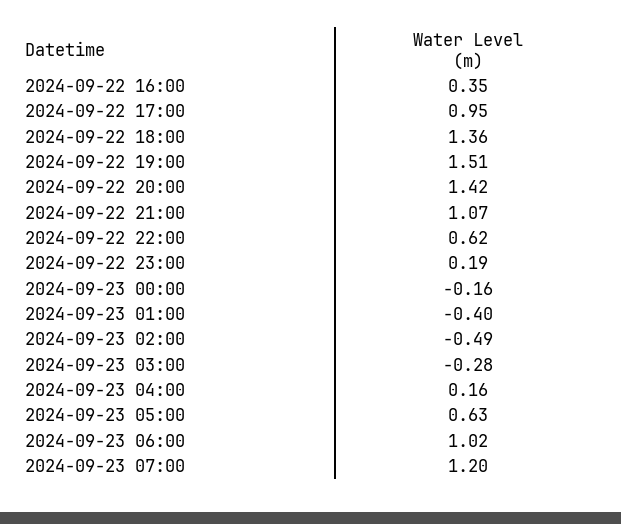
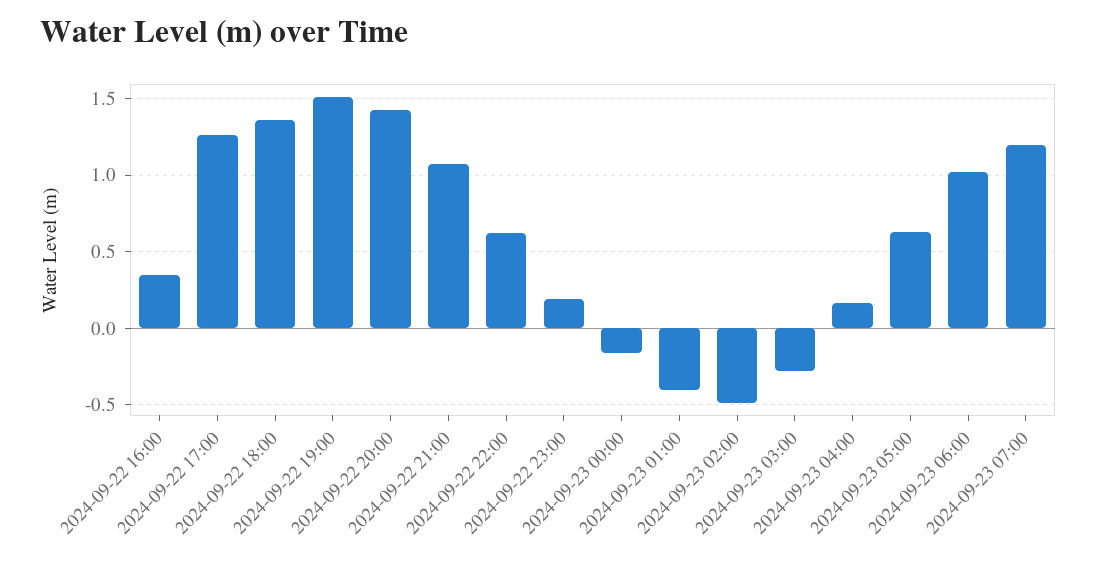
2024-09-22 17:00: 0.95 -> 1.25

